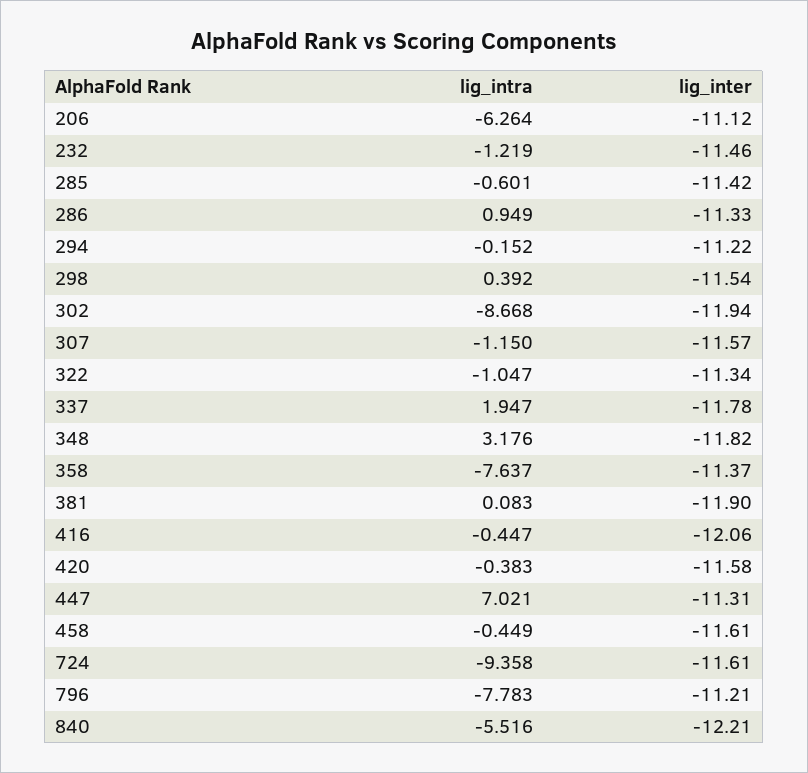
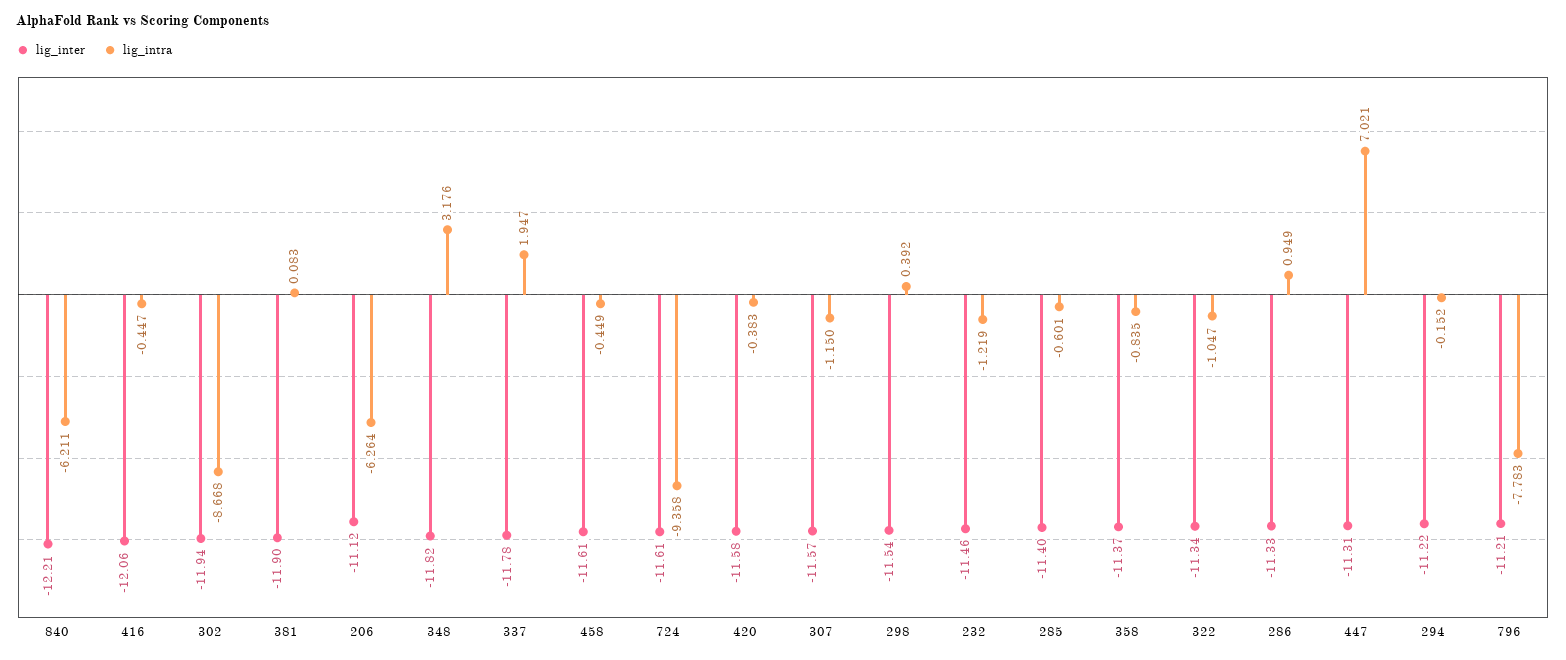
lig_inter, 285: -11.42 -> -11.4
lig_intra, 358: -7.637 -> -0.835
lig_intra, 840: -5.516 -> -6.211

